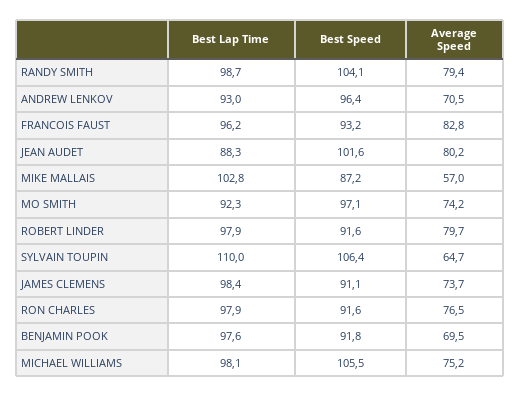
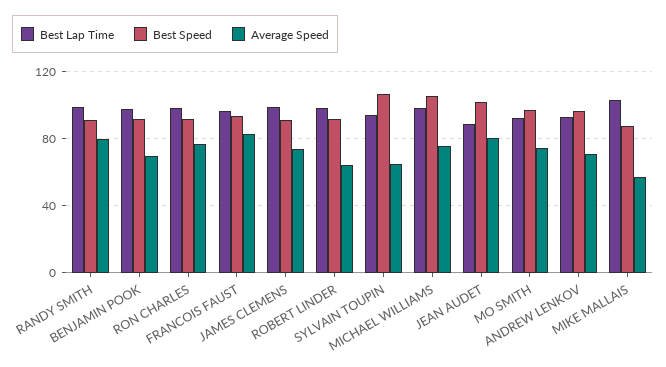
Best Speed, RANDY SMITH: 104.1 -> 90
Average Speed, ROBERT LINDER: 79.7 -> 65
Best Lap Time, SYLVAIN TOUPIN: 110 -> 95

